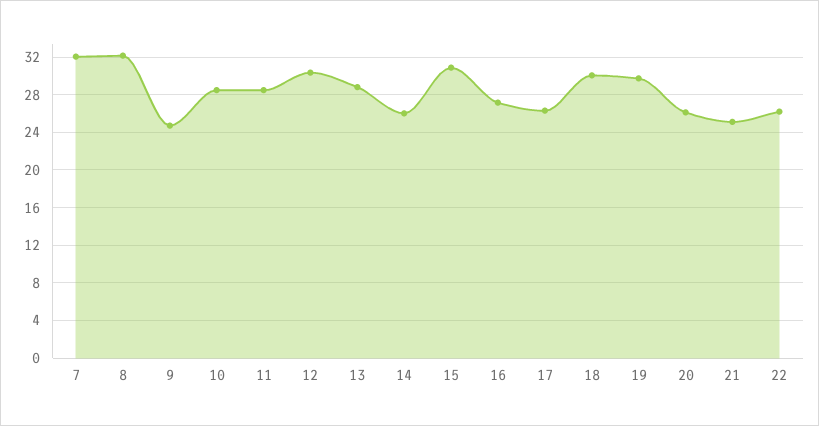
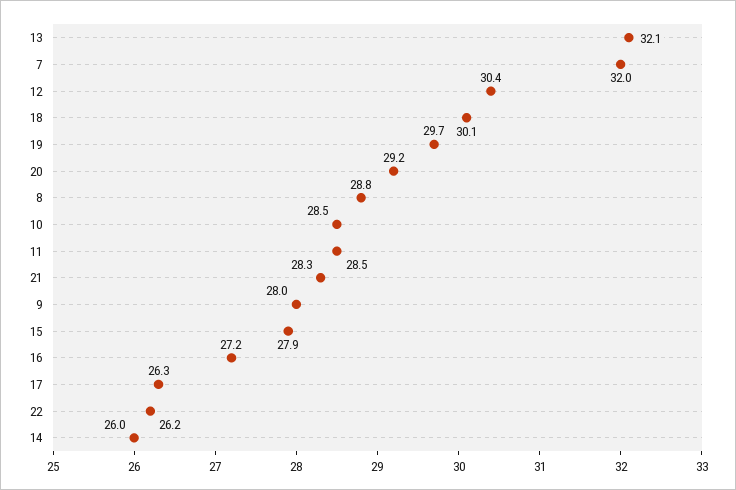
8: 32 -> 28.8
9: 25 -> 28
13: 29 -> 32.1
15: 31 -> 27.9
20: 26 -> 29.2
21: 25 -> 28.3

